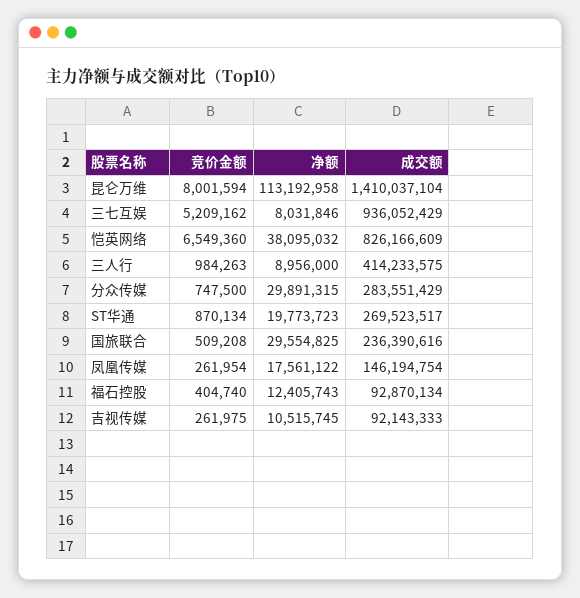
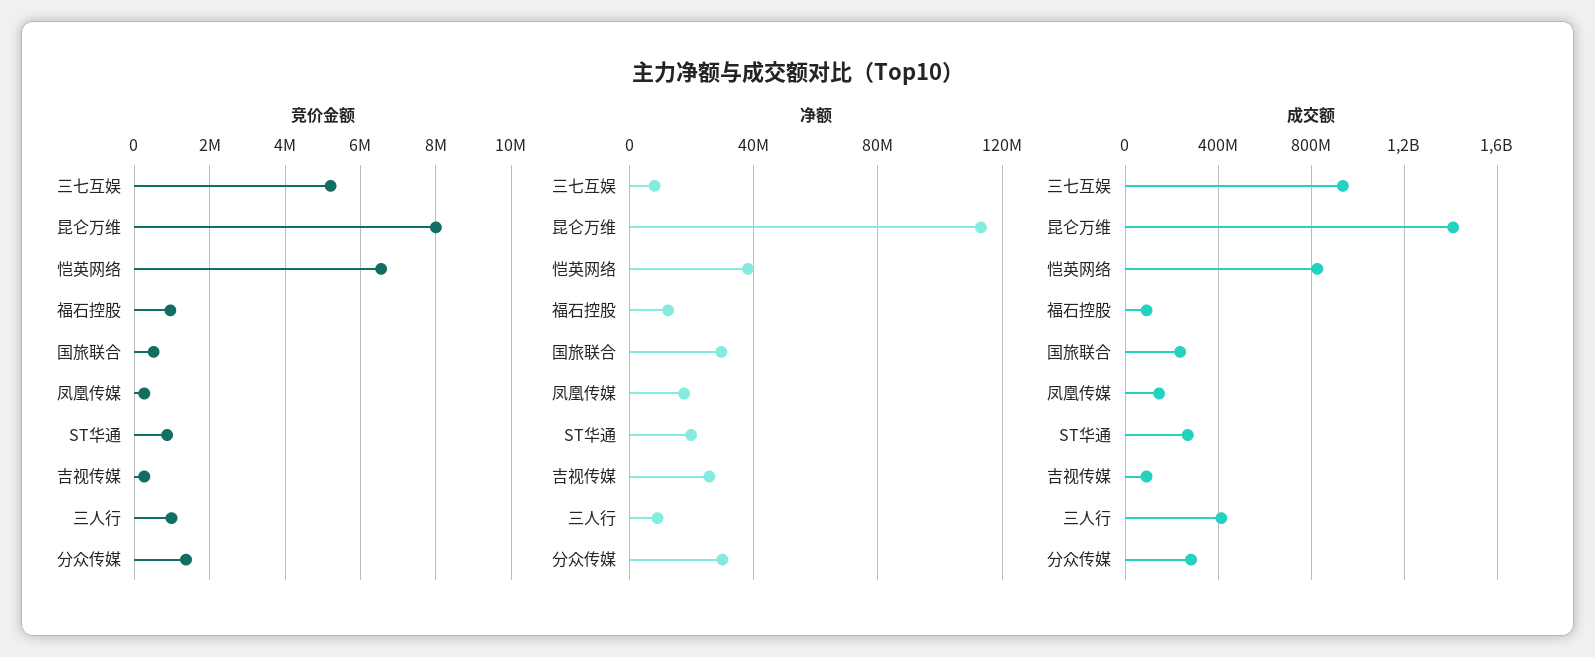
竞价金额, 分众传媒: 747500 -> 1400000
竞价金额, 福石控股: 404740 -> 1000000
净额, 吉视传媒: 10515745 -> 25000000

